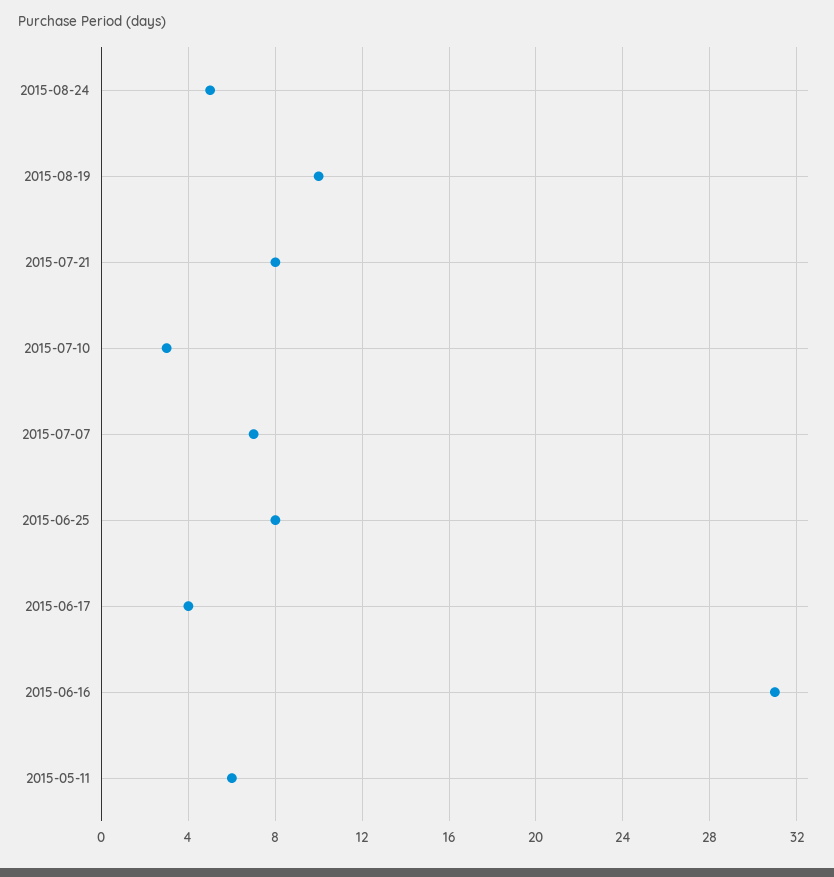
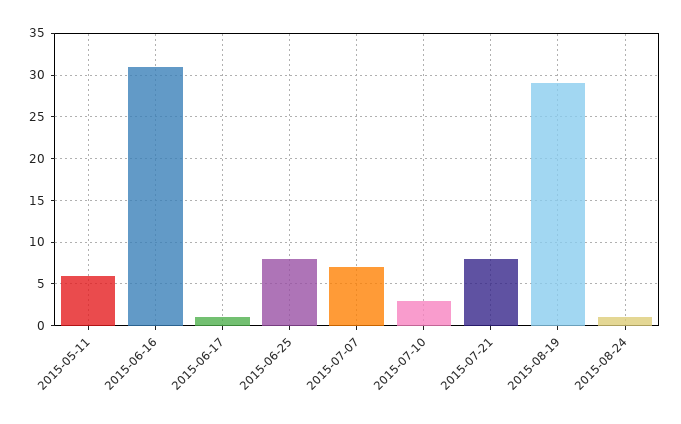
2015-08-24: 5 -> 1
2015-08-19: 10 -> 29
2015-06-17: 4 -> 1

